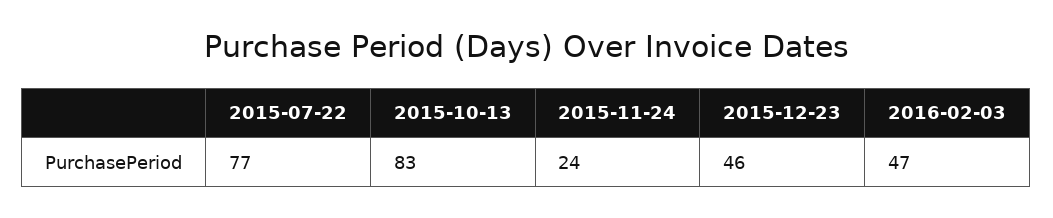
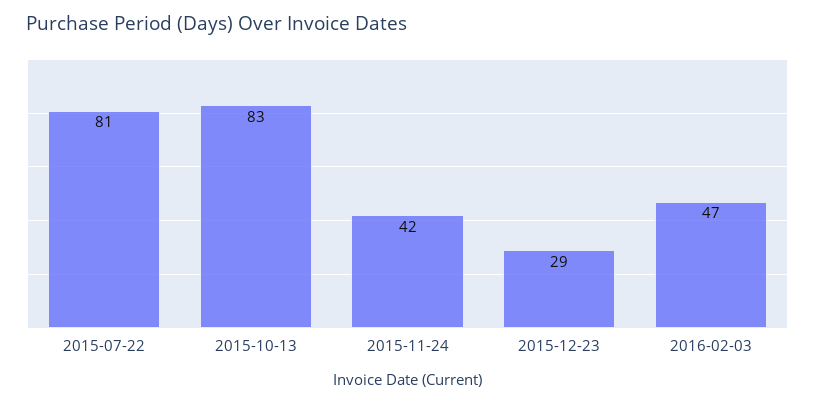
2015-07-22: 77 -> 81
2015-11-24: 24 -> 42
2015-12-23: 46 -> 29

